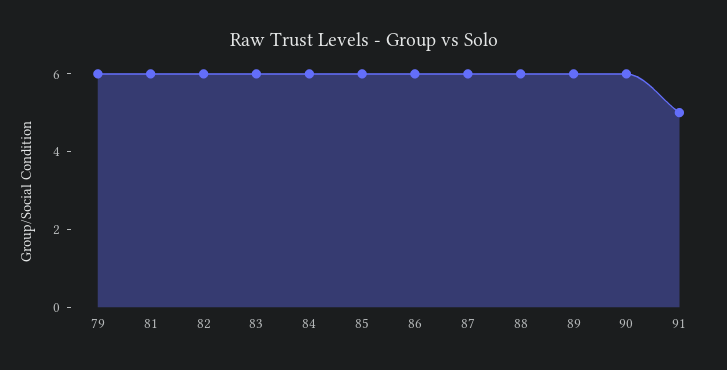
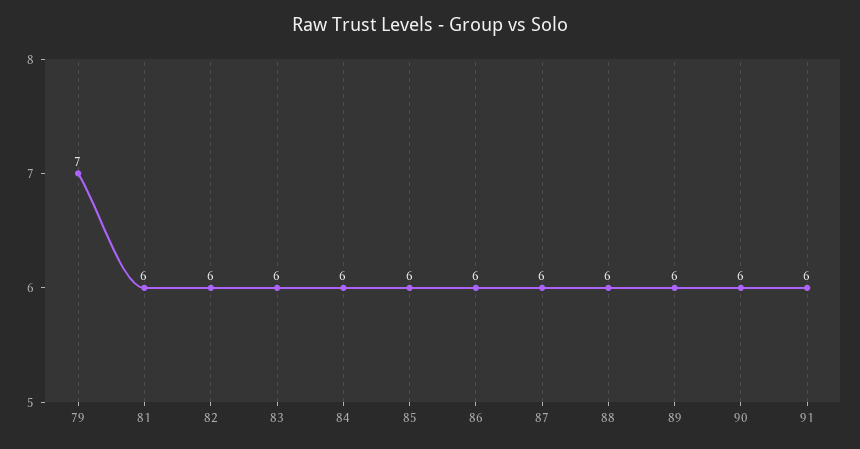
79: 6 -> 7
91: 5 -> 6

